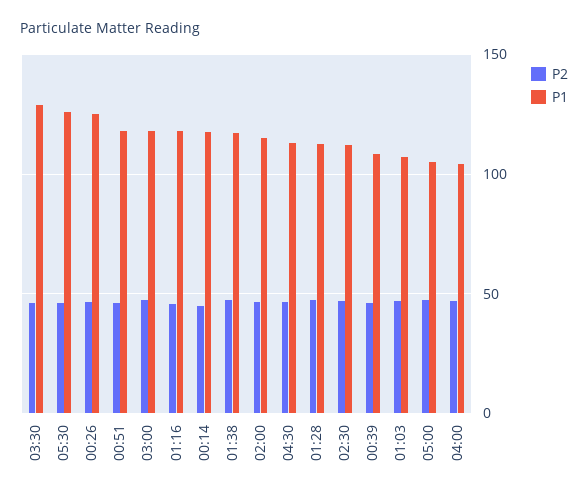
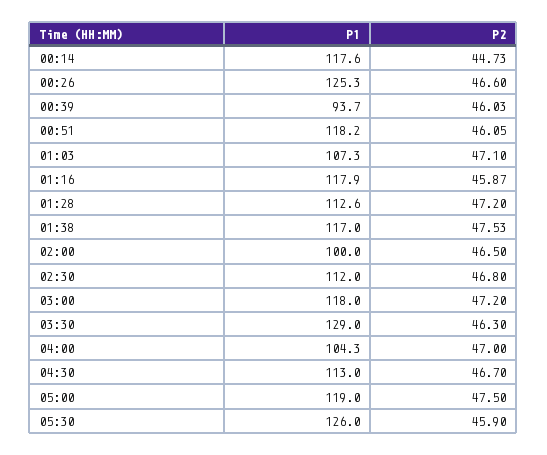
P1, 02:00: 115 -> 100
P1, 00:39: 110 -> 93.7
P1, 05:00: 105 -> 119

